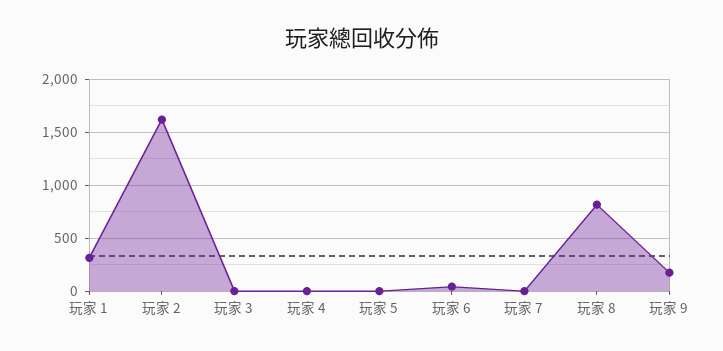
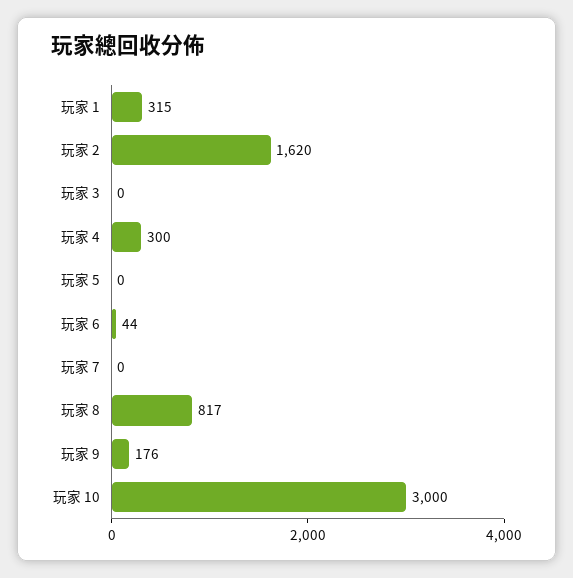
玩家 4: 0 -> 300
玩家 10: none -> 3000

